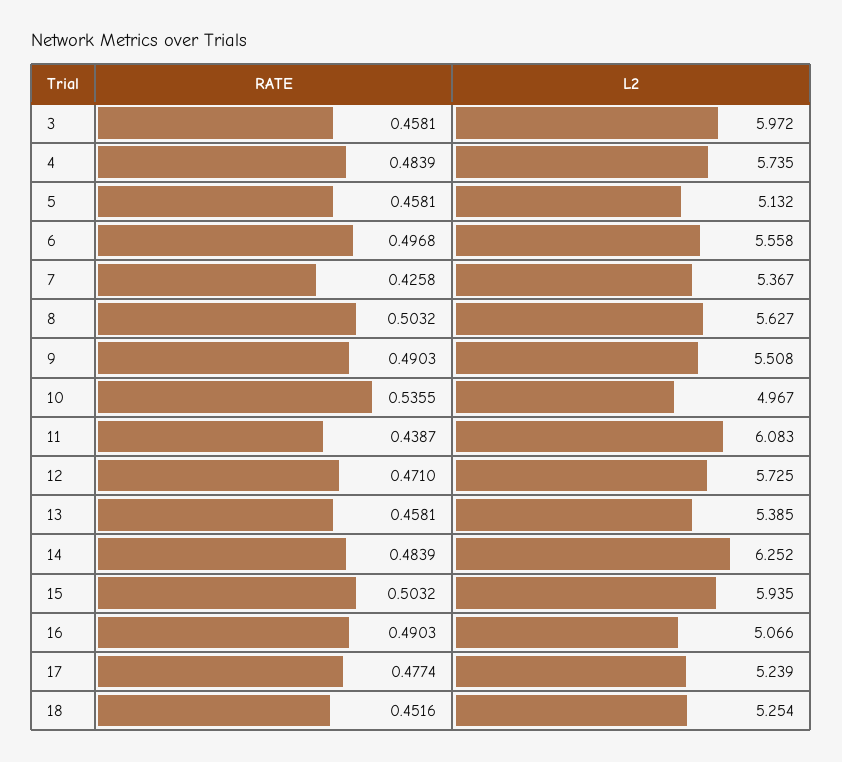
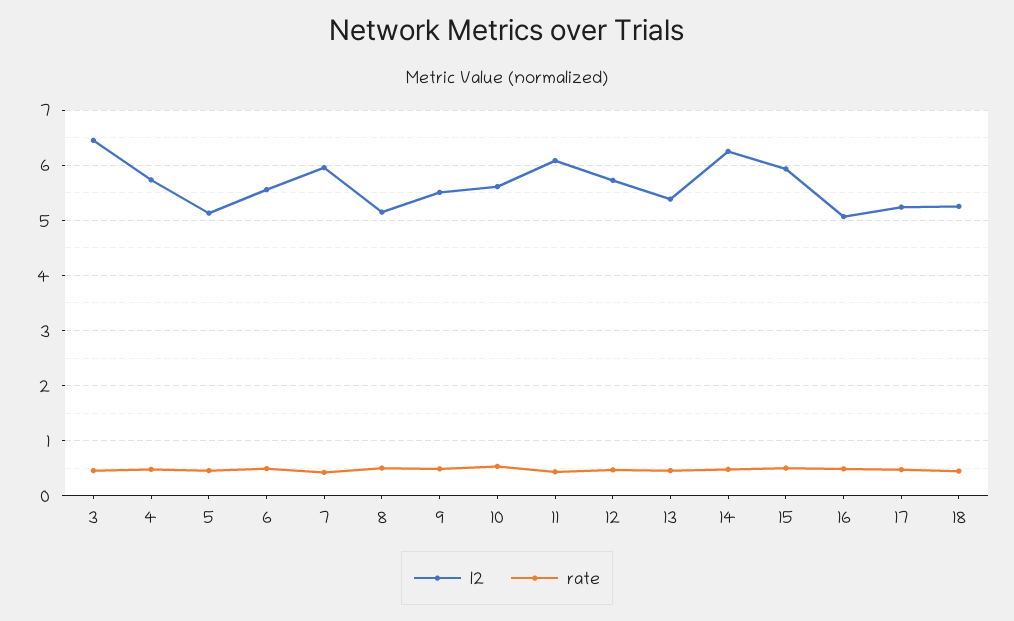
L2, 3: 5.972 -> 6.4
L2, 7: 5.367 -> 6
L2, 8: 5.627 -> 5.2
L2, 10: 4.967 -> 5.6

